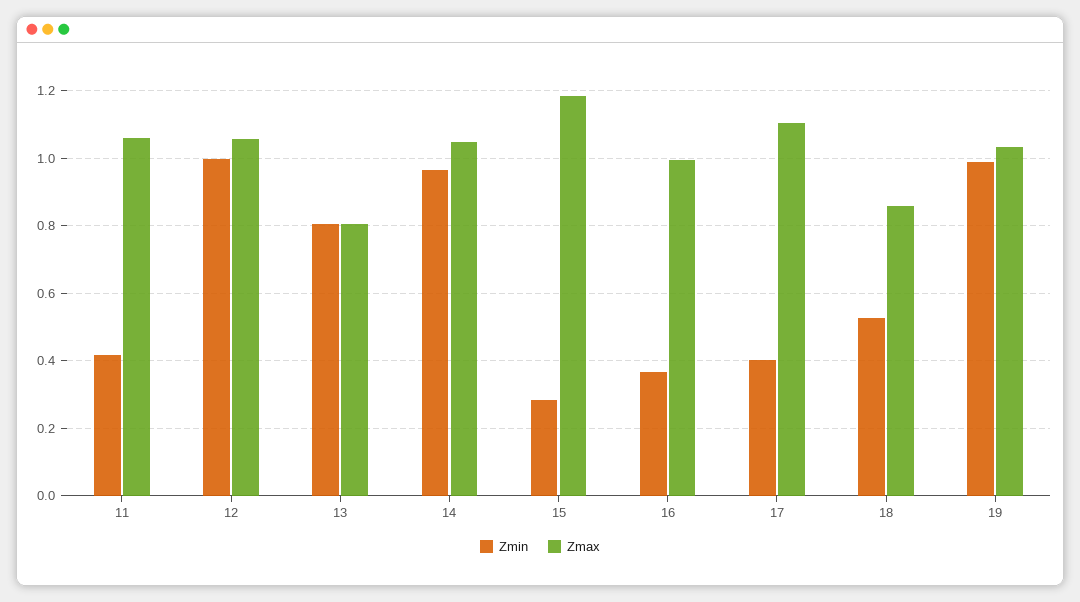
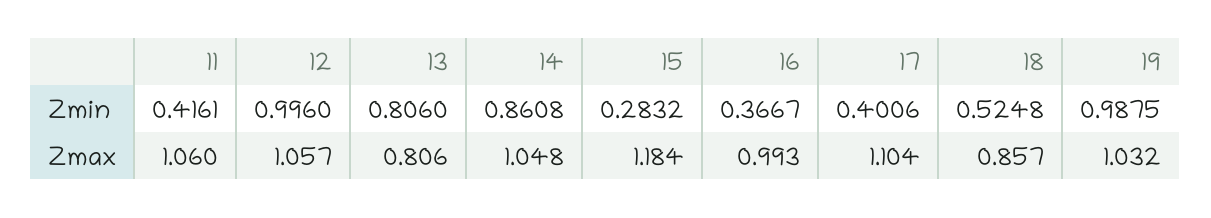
Zmin, 14: 0.96 -> 0.8608

